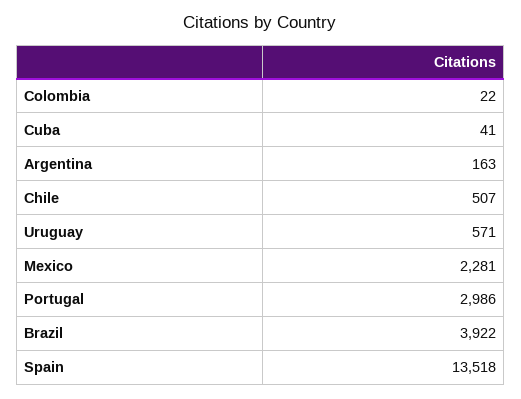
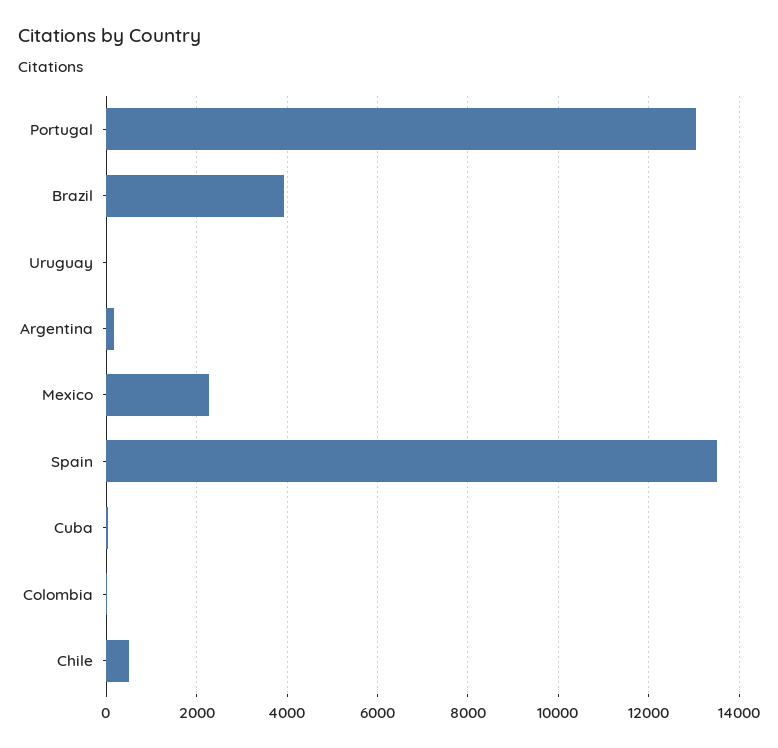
Uruguay: 571 -> 0
Portugal: 2986 -> 13000

